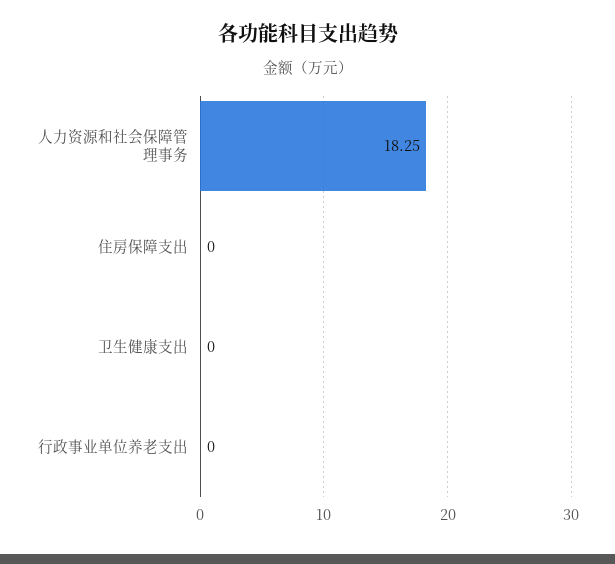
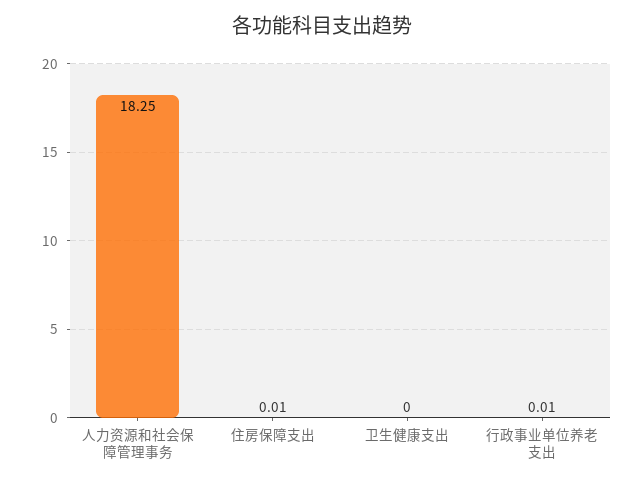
住房保障支出: 0 -> 0.01
行政事业单位养老支出: 0 -> 0.01

